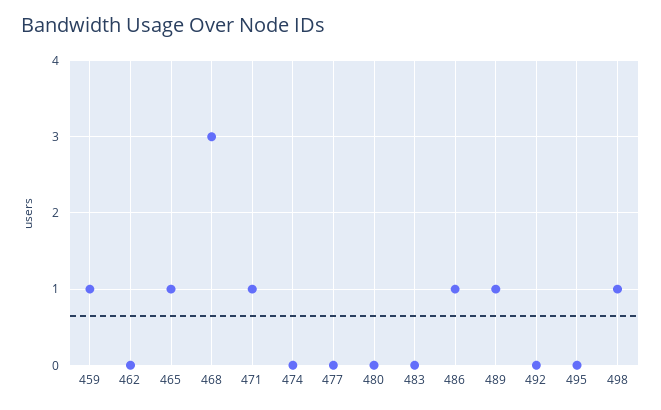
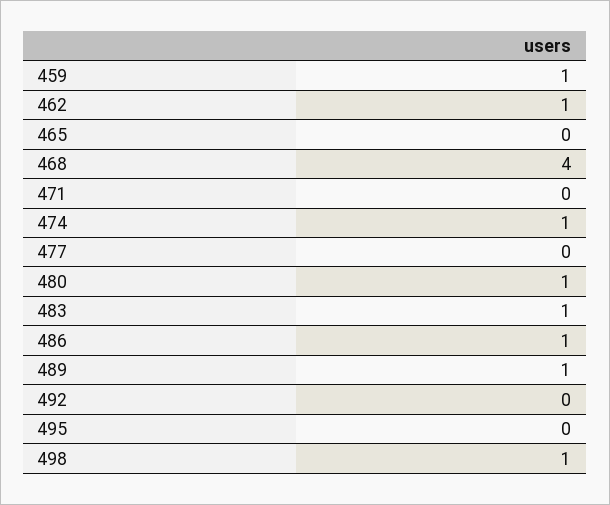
462: 0 -> 1
465: 1 -> 0
468: 3 -> 4
471: 1 -> 0
474: 0 -> 1
480: 0 -> 1
483: 0 -> 1

